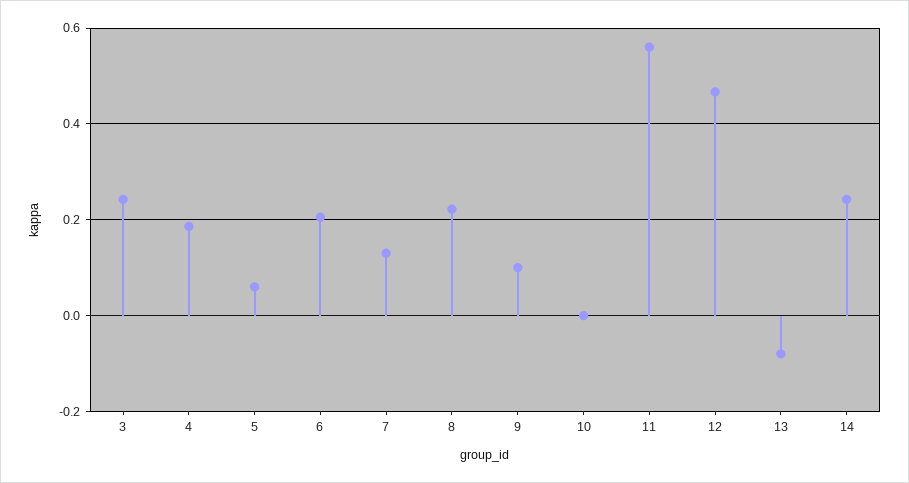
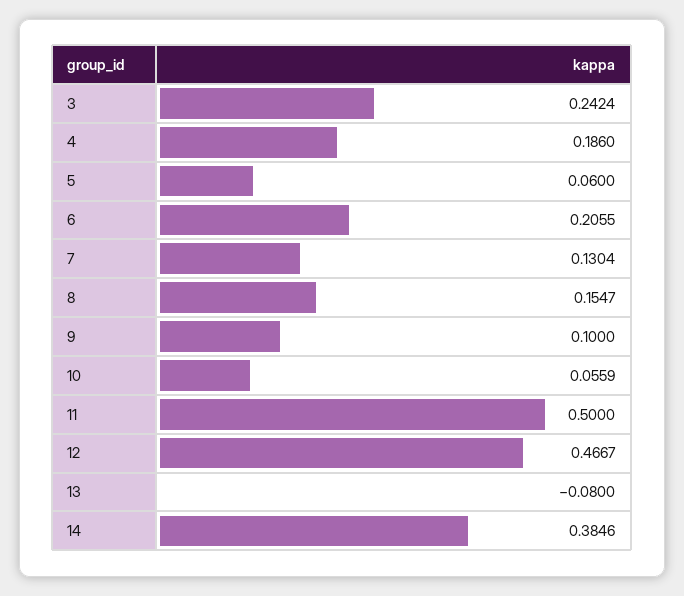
8: 0.22 -> 0.1547
10: 0 -> 0.0559
11: 0.56 -> 0.5
14: 0.24 -> 0.3846

